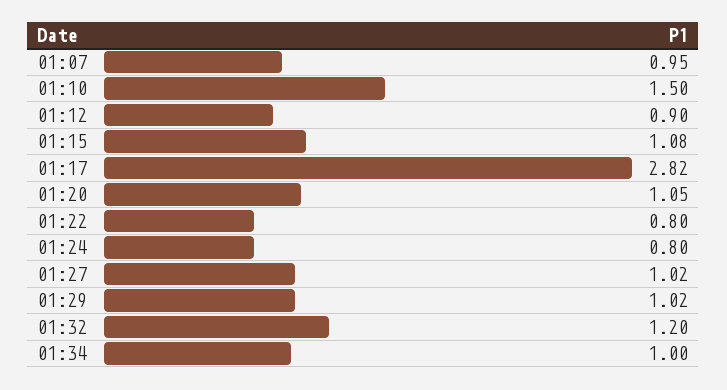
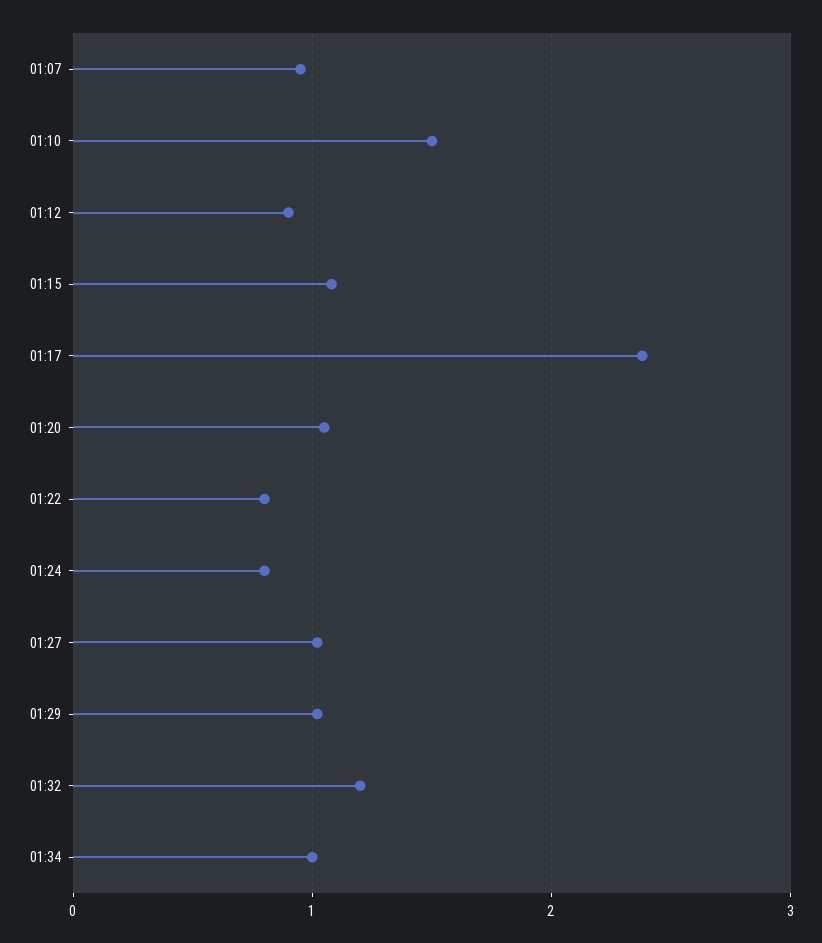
01:17: 2.82 -> 2.4

